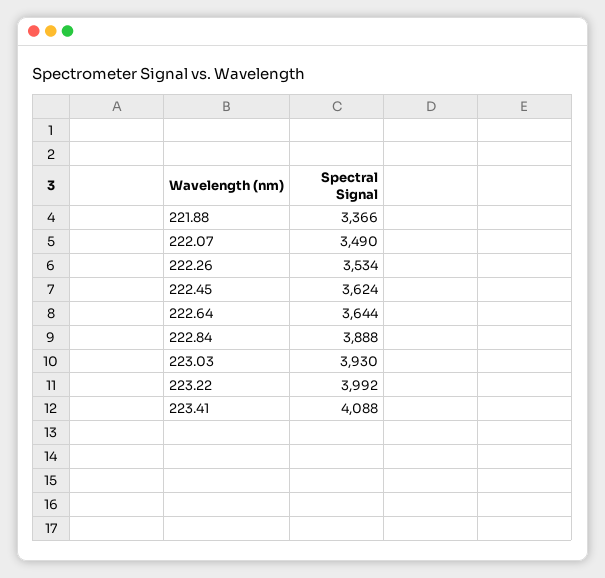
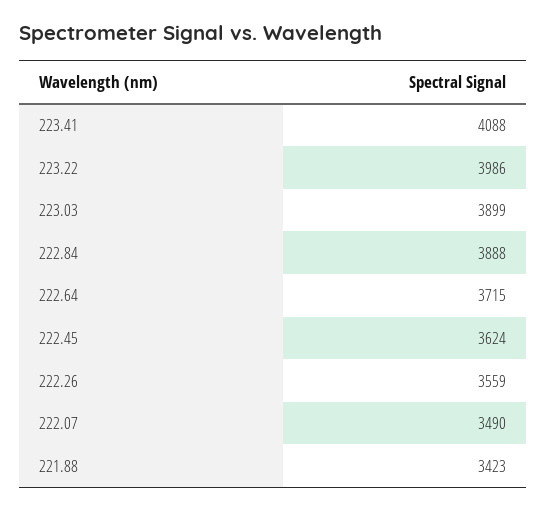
221.88: 3366 -> 3423
222.26: 3534 -> 3559
222.64: 3644 -> 3715
223.03: 3930 -> 3899
223.22: 3992 -> 3986

